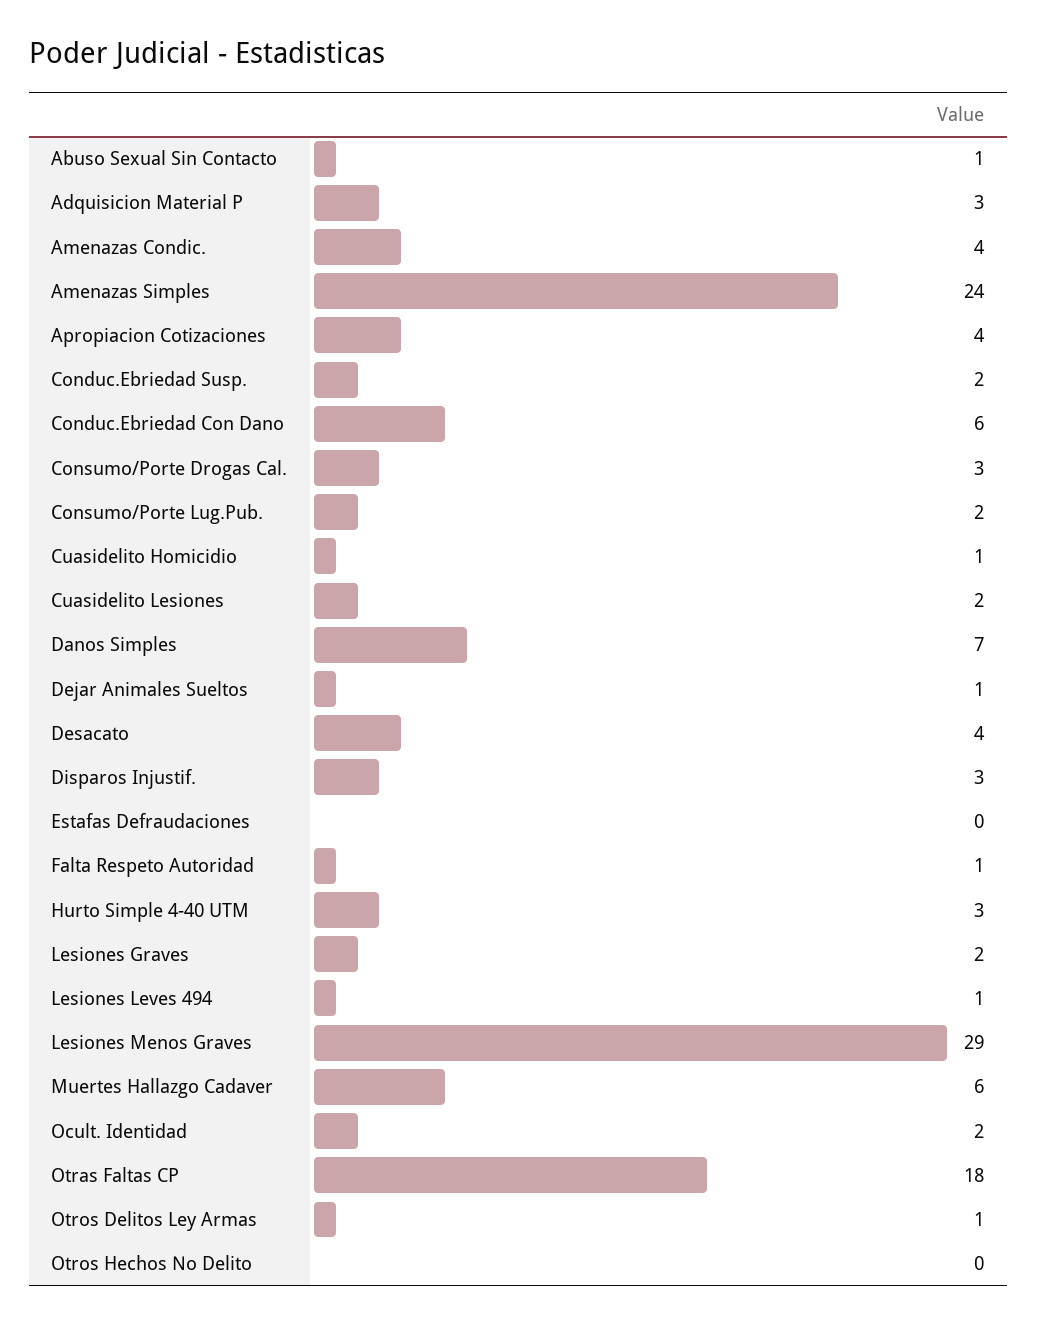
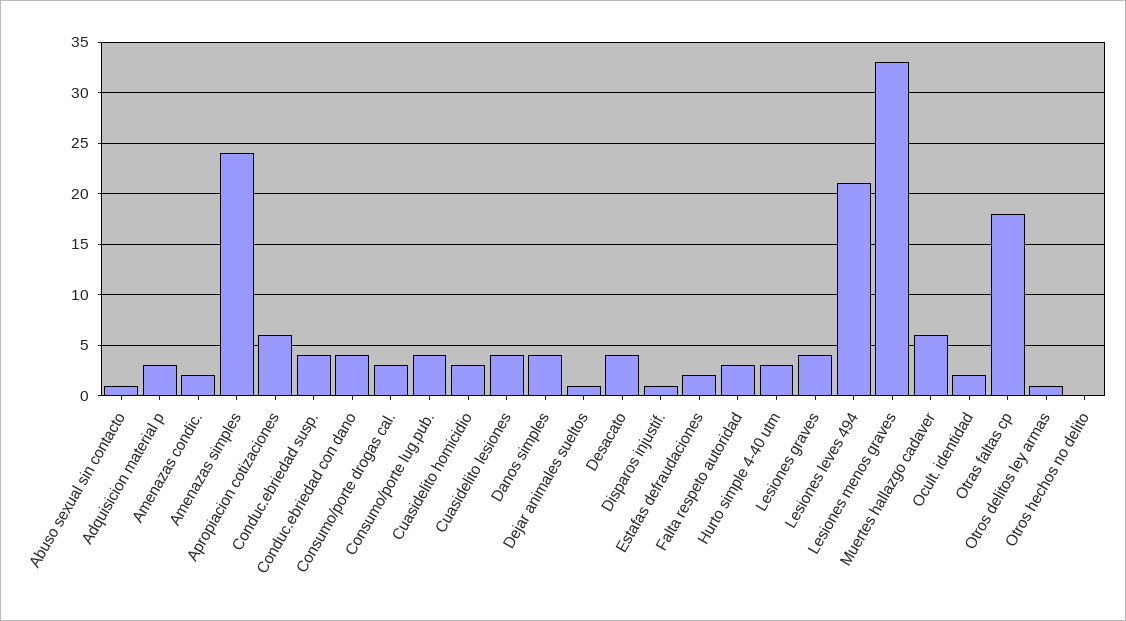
Amenazas Condic.: 4 -> 2
Apropiacion Cotizaciones: 4 -> 6
Conduc.Ebriedad Susp.: 2 -> 4
Conduc.Ebriedad Con Dano: 6 -> 4
Consumo/Porte Lug.Pub.: 2 -> 4
Cuasidelito Homicidio: 1 -> 3
Cuasidelito Lesiones: 2 -> 4
Danos Simples: 7 -> 4
Disparos Injustif.: 3 -> 1
Estafas Defraudaciones: 0 -> 2
Falta Respeto Autoridad: 1 -> 3
Lesiones Graves: 2 -> 4
Lesiones Leves 494: 1 -> 21
Lesiones Menos Graves: 29 -> 33

